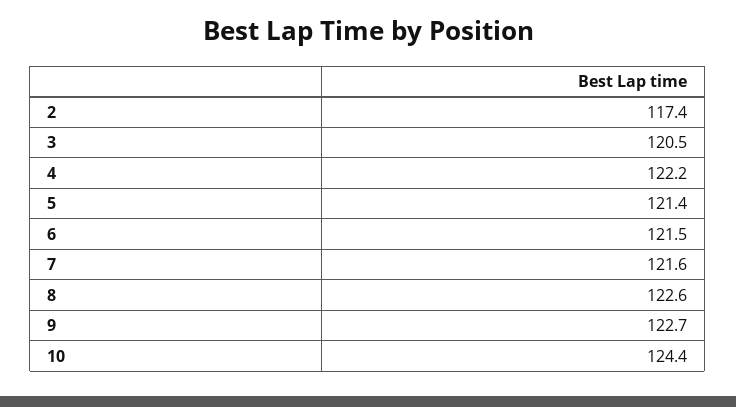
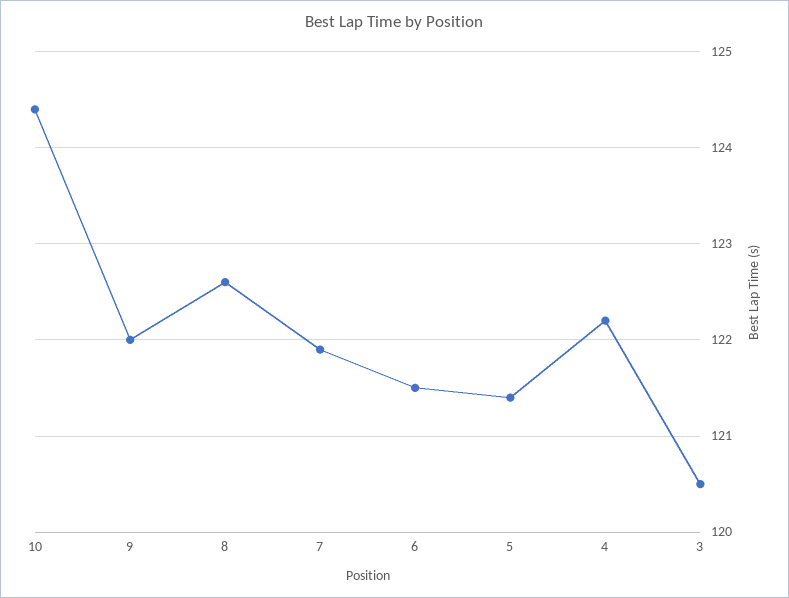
2: 117.4 -> none
7: 121.6 -> 121.9
9: 122.7 -> 122

